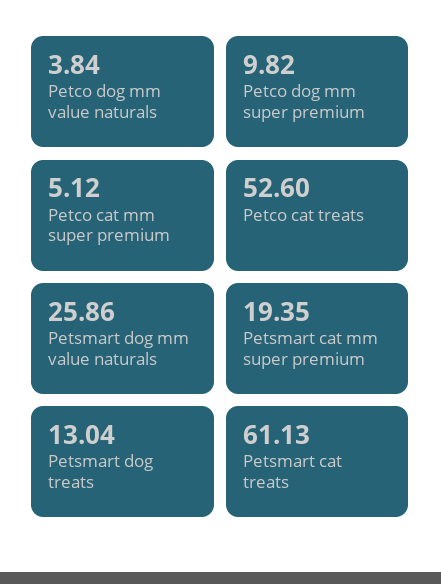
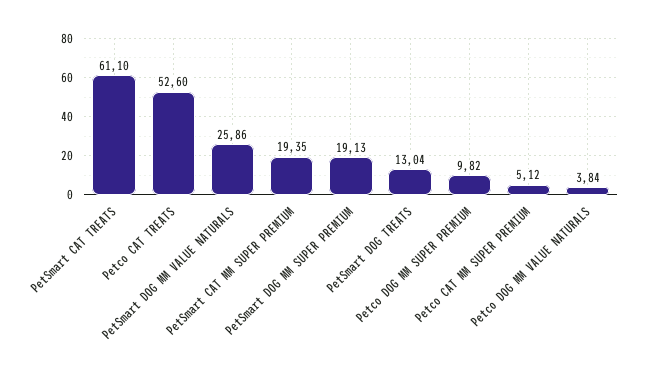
Petsmart cat treats: 61.13 -> 61.1
PetSmart DOG MM SUPER PREMIUM: none -> 19.13

